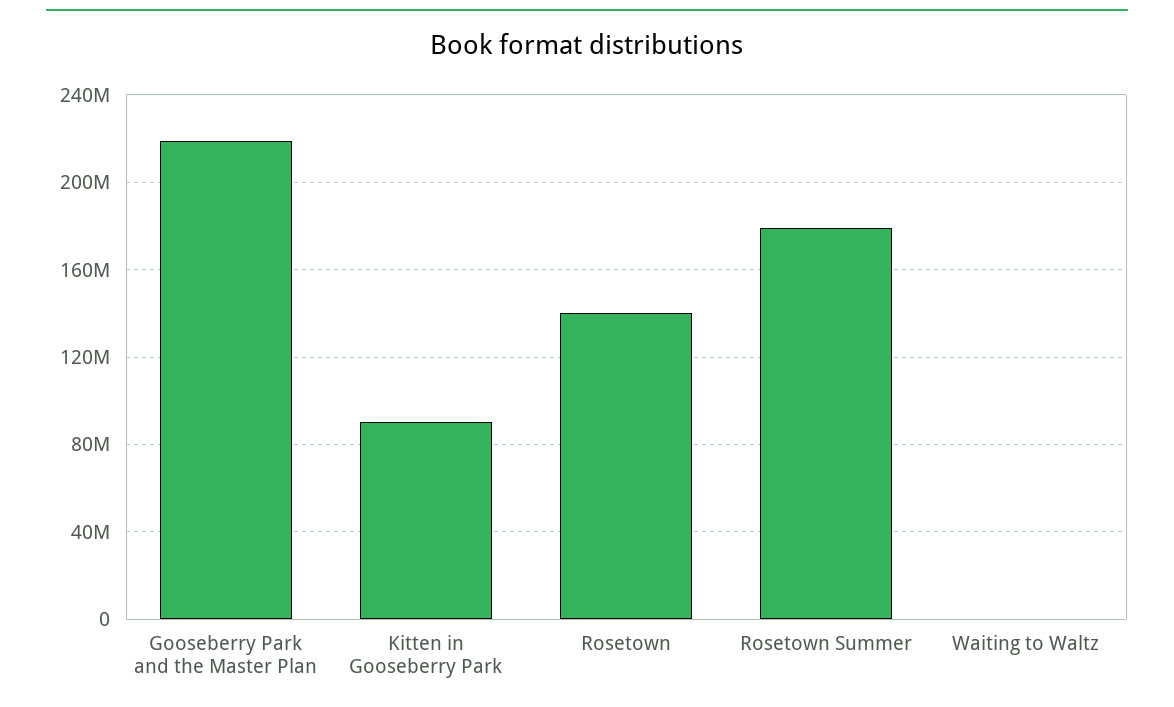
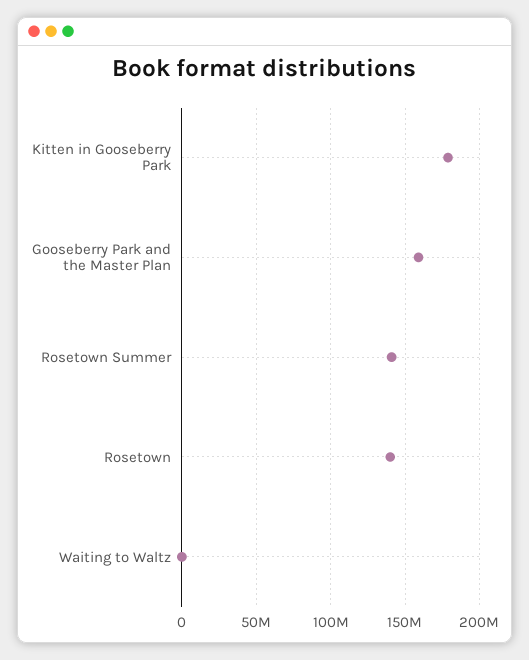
Gooseberry Park and the Master Plan: 220000000 -> 160000000
Kitten in Gooseberry Park: 90000000 -> 180000000
Rosetown Summer: 180000000 -> 140000000

